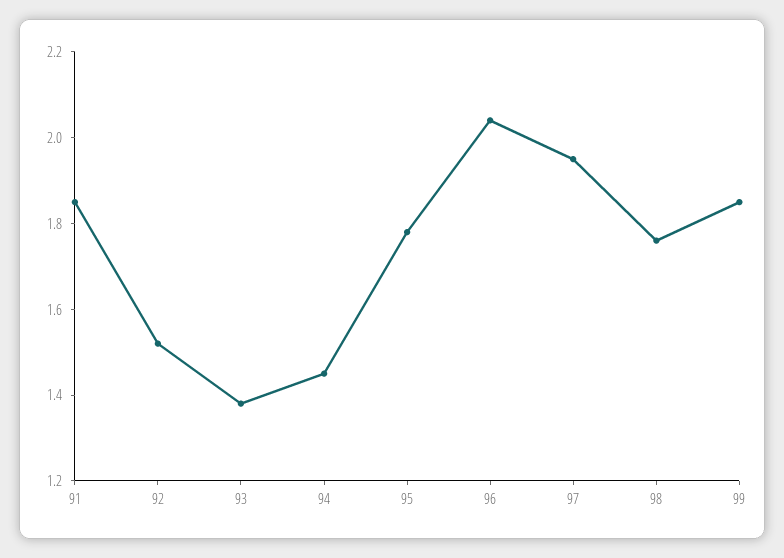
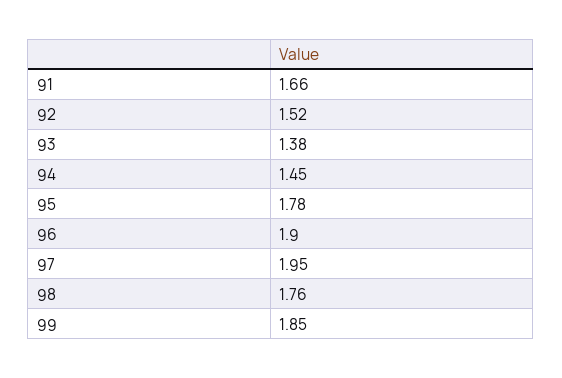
91: 1.85 -> 1.66
96: 2.05 -> 1.9

